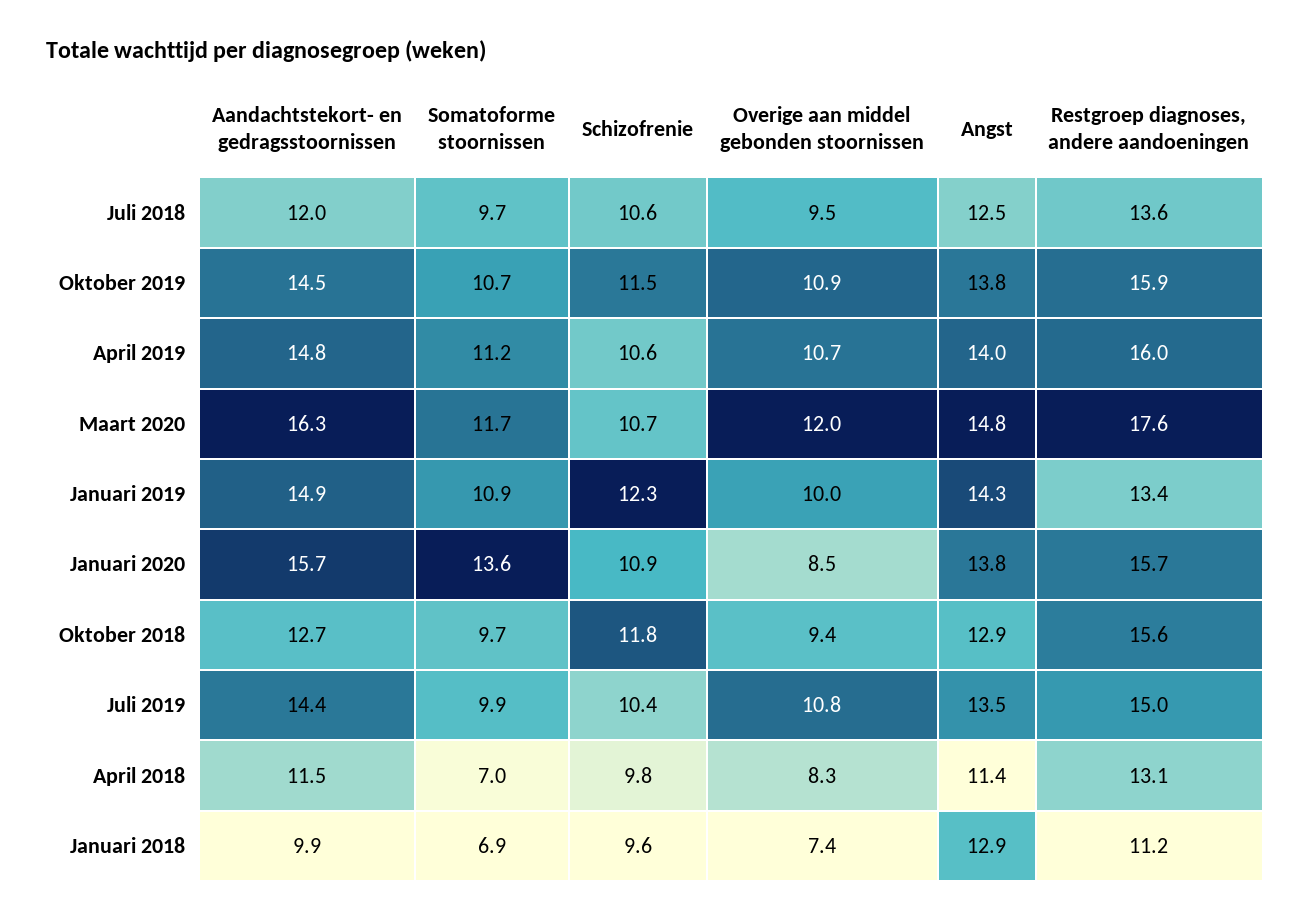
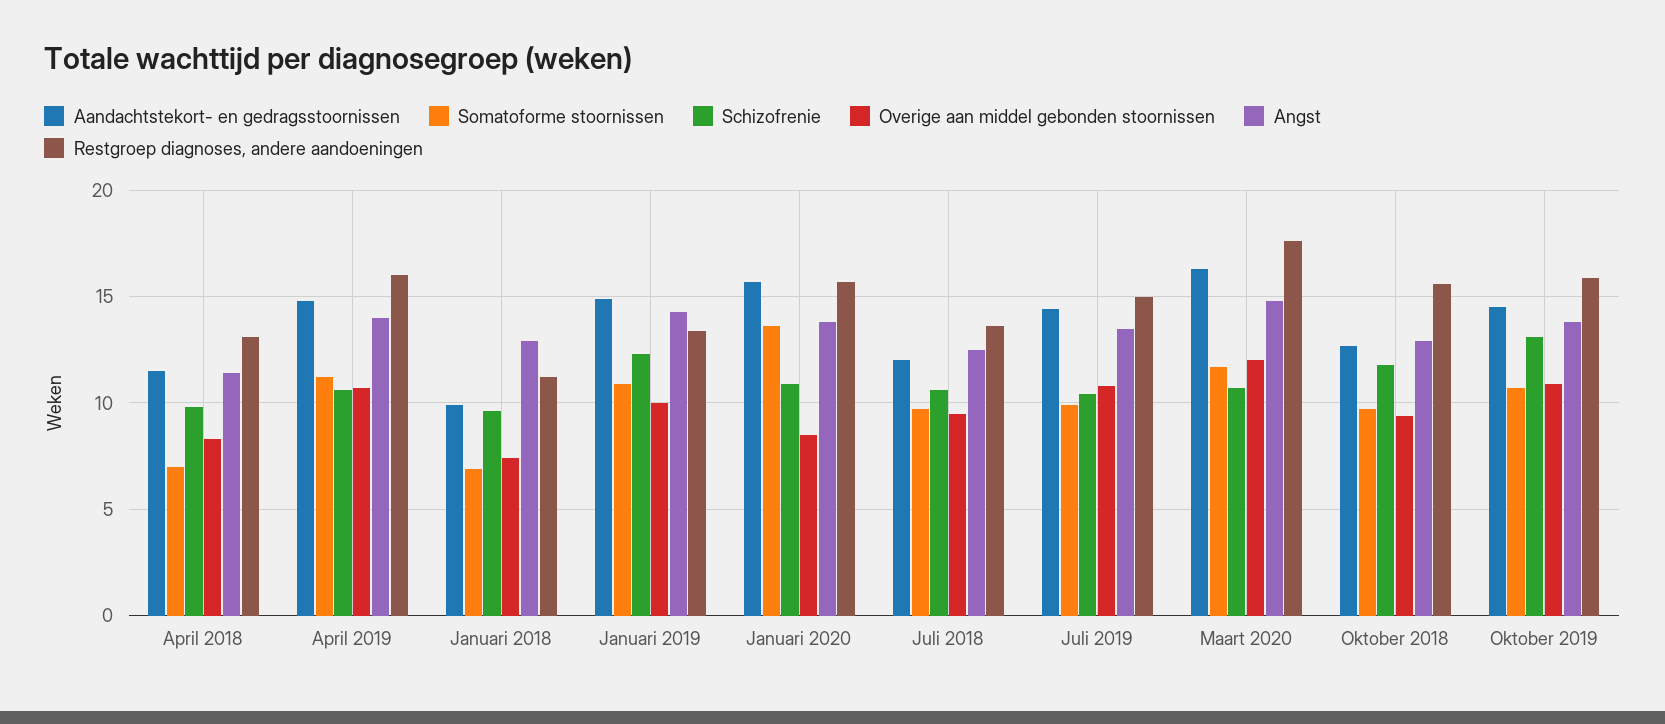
Schizofrenie, Oktober 2019: 11.5 -> 13

